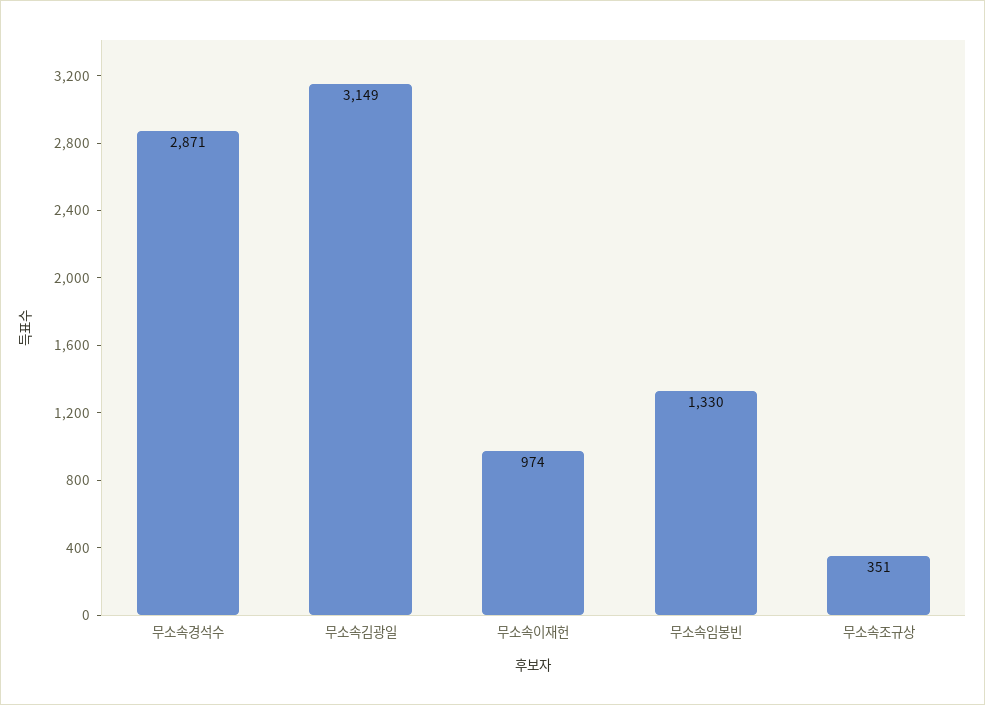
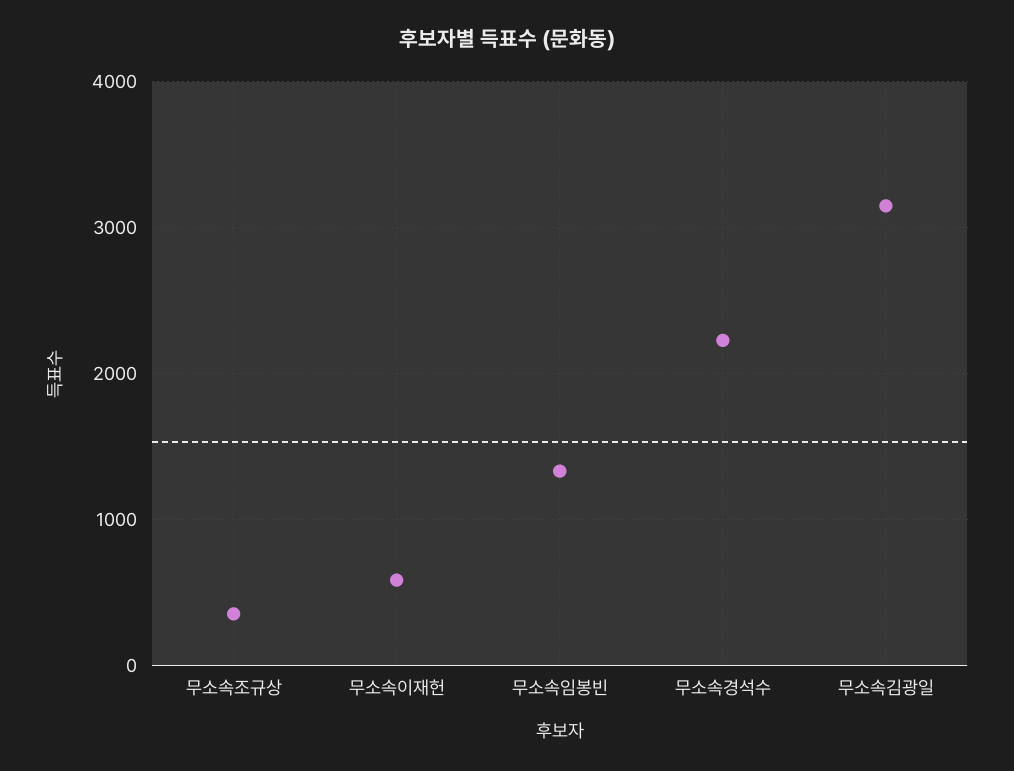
무소속경석수: 2871 -> 2200
무소속이재헌: 974 -> 600

